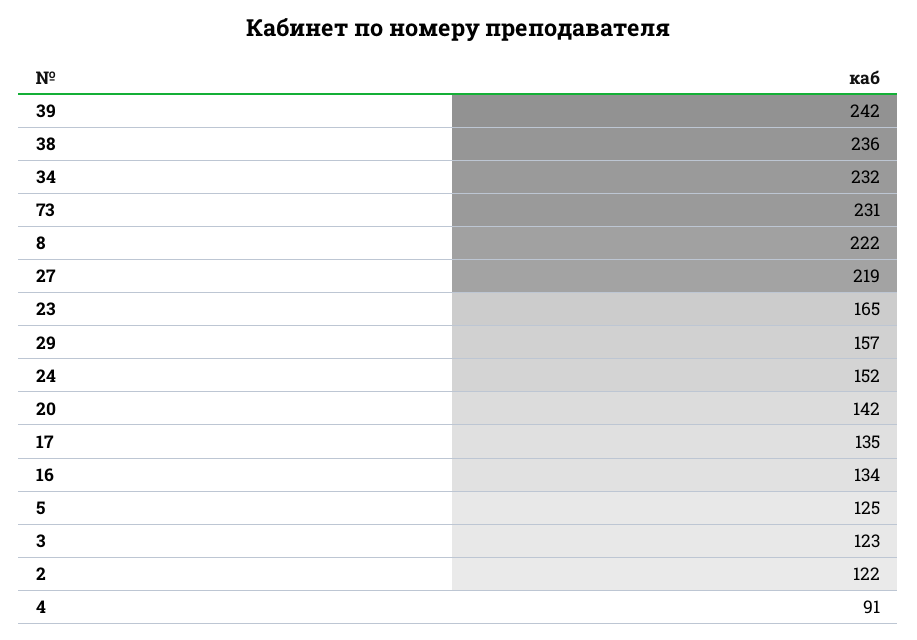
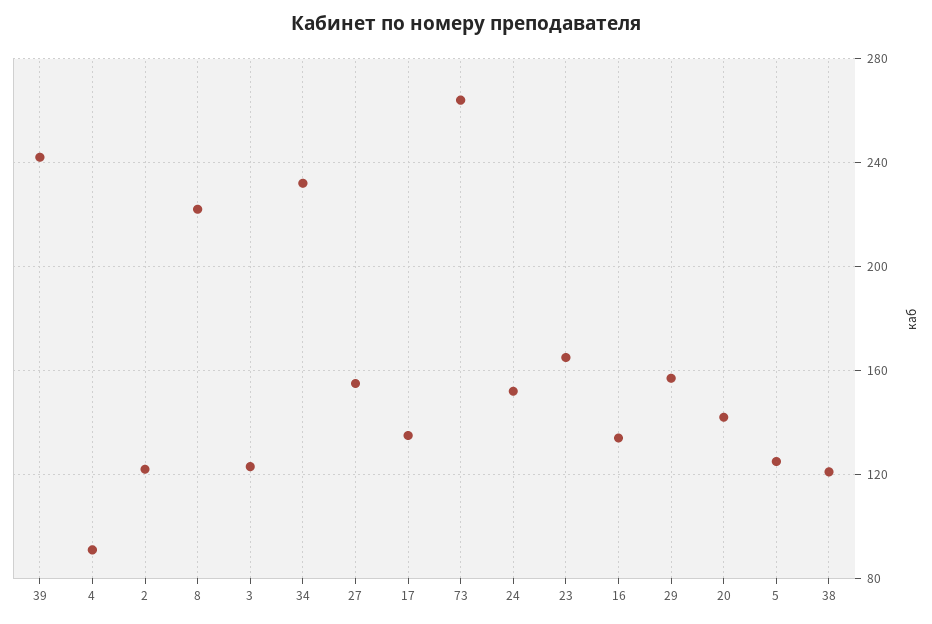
38: 236 -> 120
73: 231 -> 265
27: 219 -> 155

